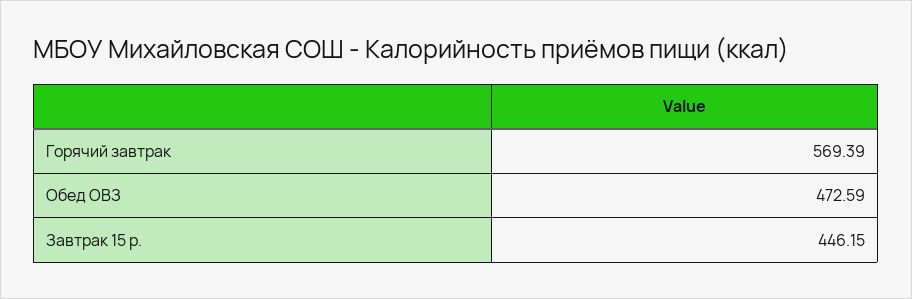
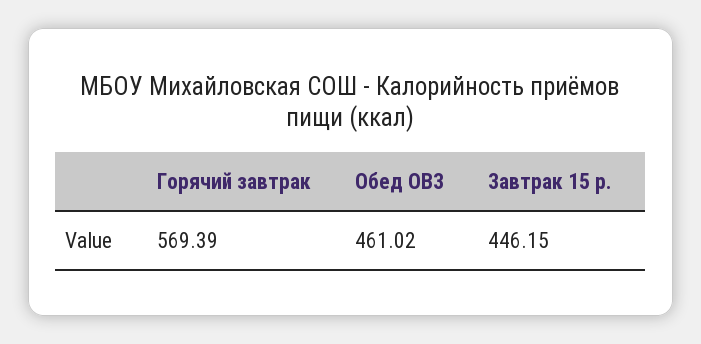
Обед ОВЗ: 472.59 -> 461.02

